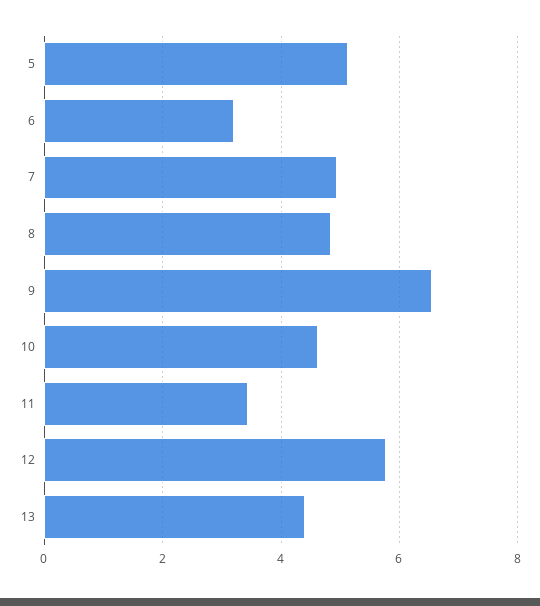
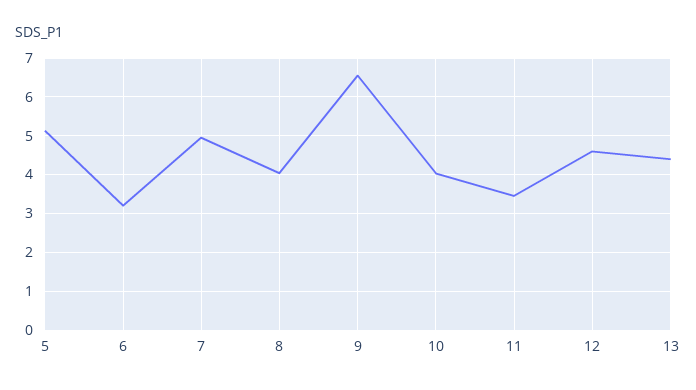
8: 4.8 -> 4
10: 4.6 -> 4
12: 5.8 -> 4.6

